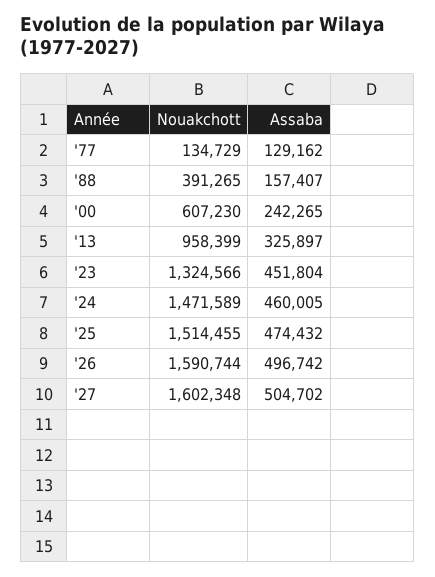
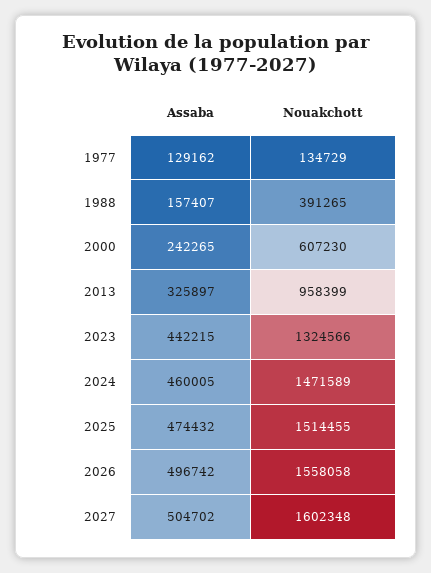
Assaba, '23: 451804 -> 442215
Nouakchott, '26: 1590744 -> 1558058

